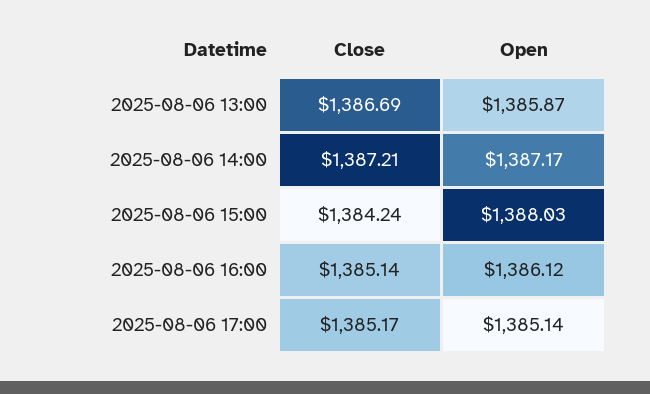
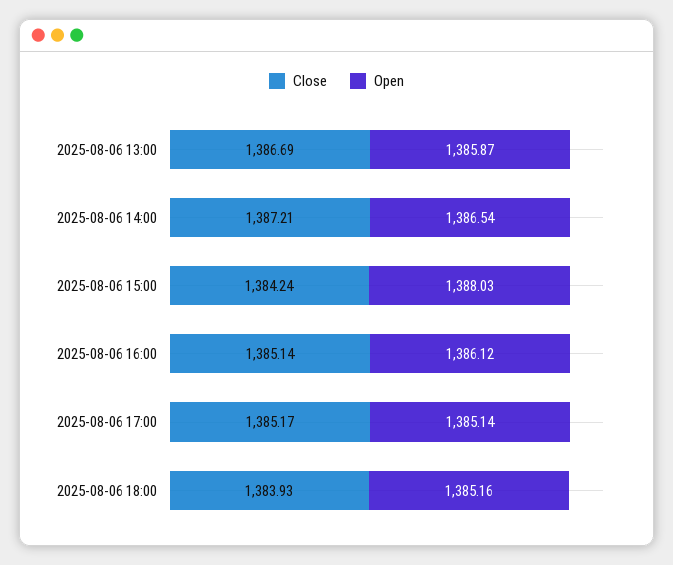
Open, 2025-08-06 14:00: 1387.17 -> 1386.54
Close, 2025-08-06 18:00: none -> 1383.93
Open, 2025-08-06 18:00: none -> 1385.16

